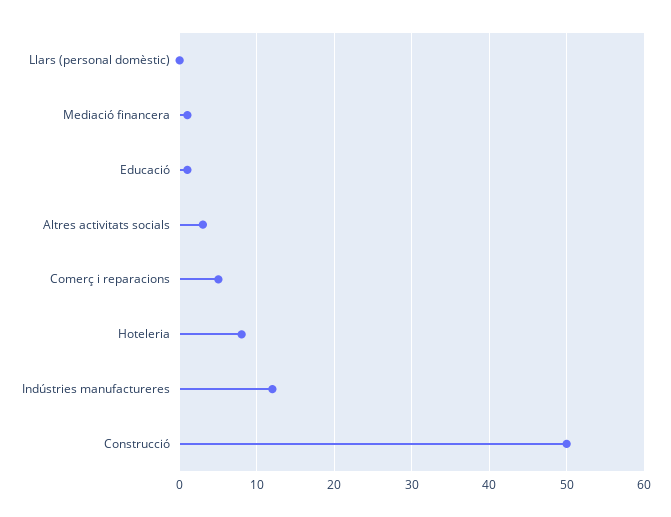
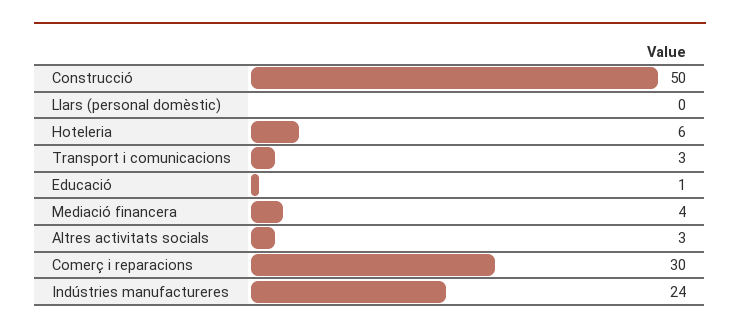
Mediació financera: 1 -> 4
Comerç i reparacions: 5 -> 30
Hoteleria: 8 -> 6
Indústries manufactureres: 12 -> 24
Transport i comunicacions: none -> 3

